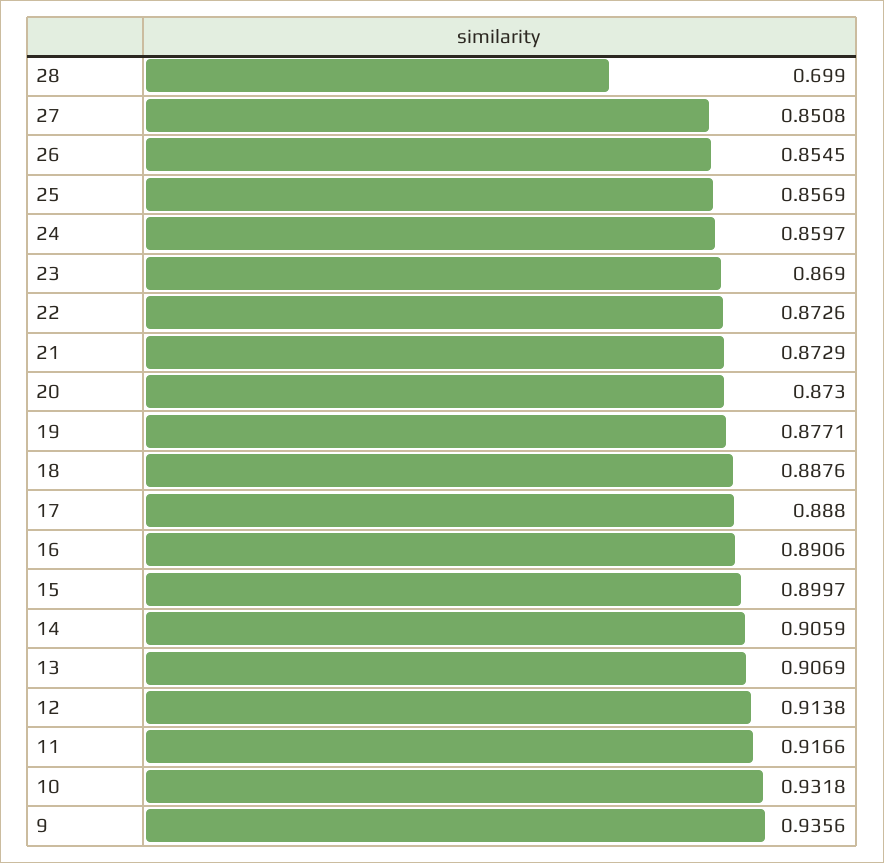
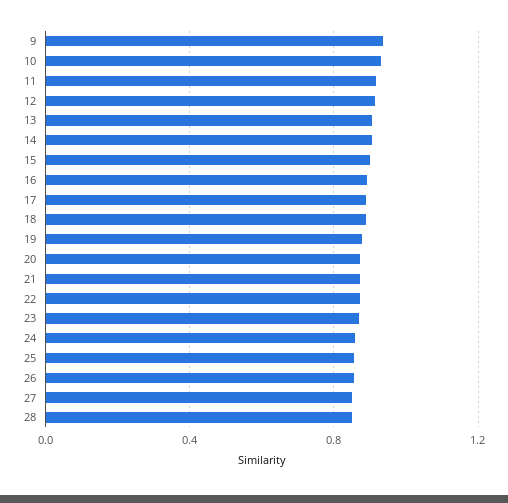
28: 0.699 -> 0.85

